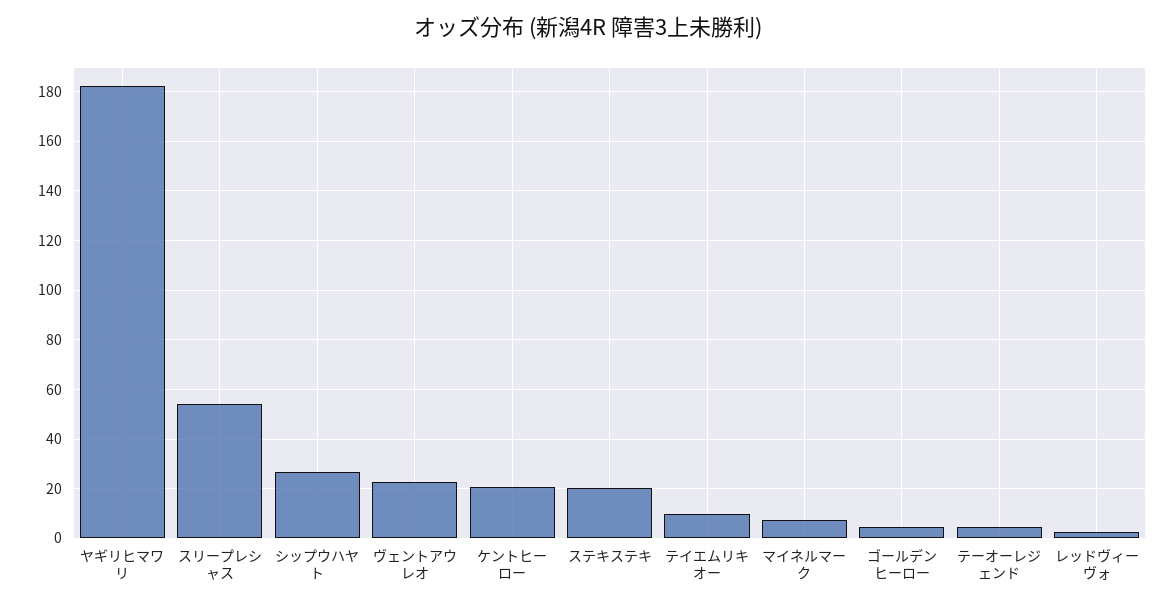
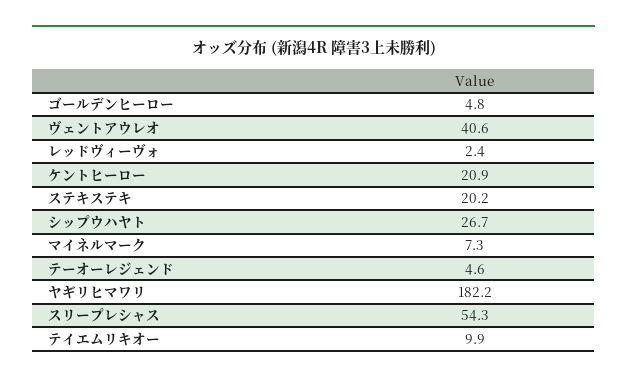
ヴェントアウレオ: 22.5 -> 40.6

